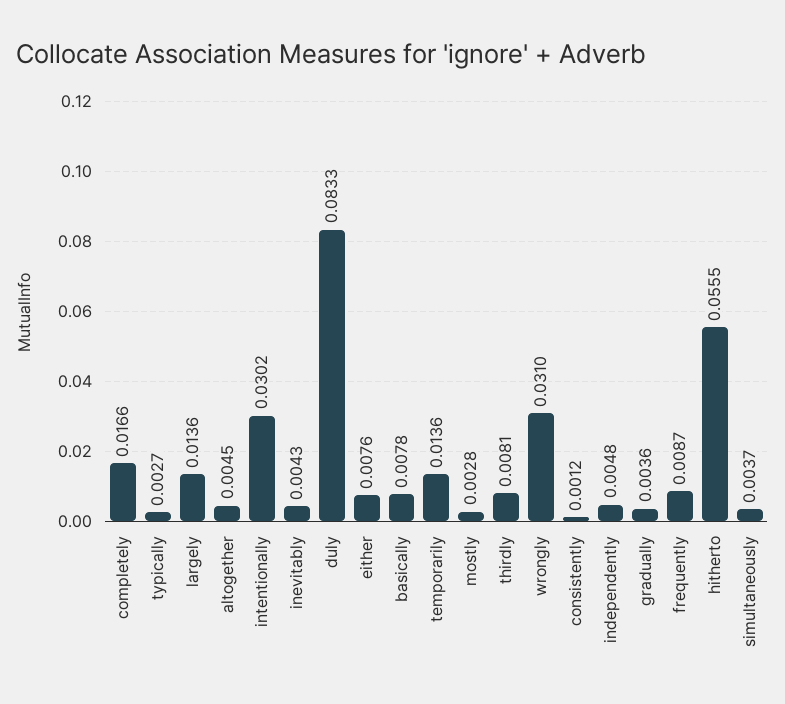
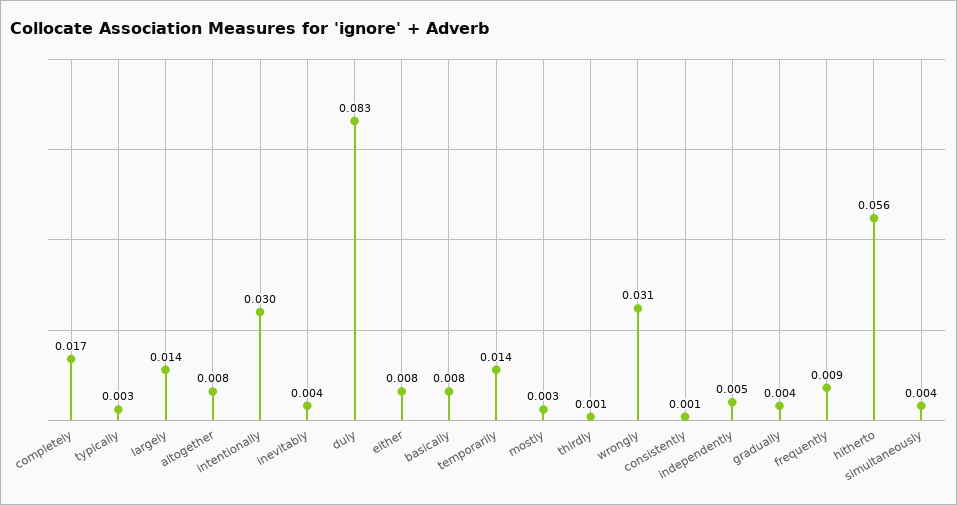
altogether: 0.0045 -> 0.008
thirdly: 0.0081 -> 0.001

